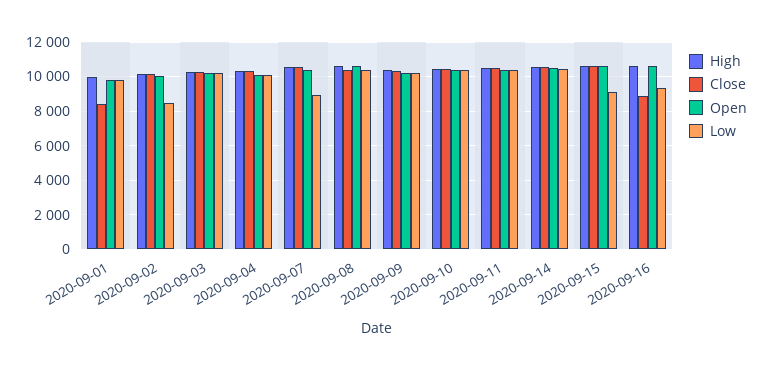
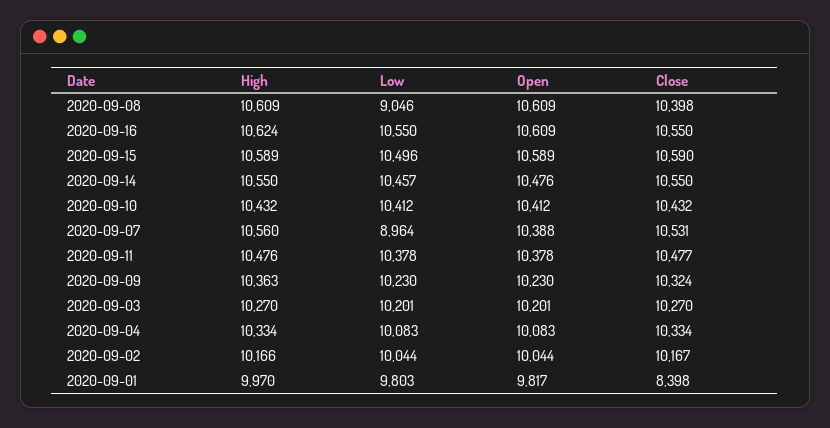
Low, 2020-09-02: 8500 -> 10044
Low, 2020-09-08: 10500 -> 9046
Low, 2020-09-15: 9000 -> 10496
Close, 2020-09-16: 9000 -> 10550
Low, 2020-09-16: 9500 -> 10550

